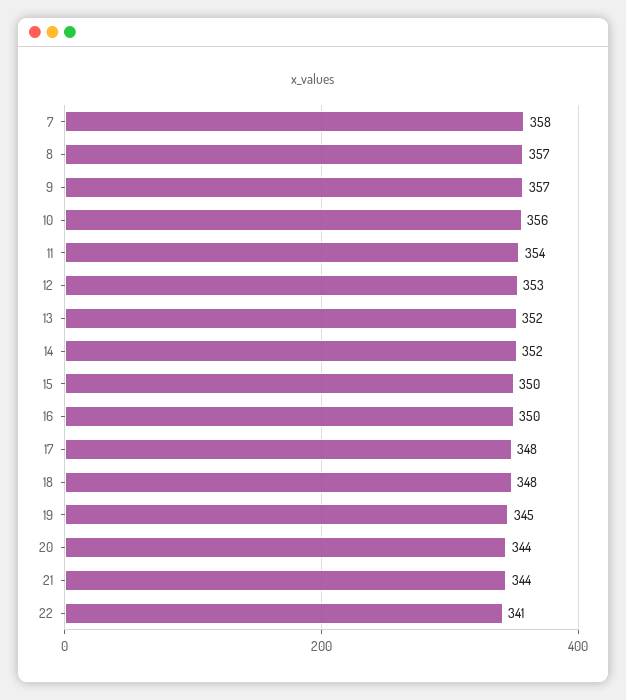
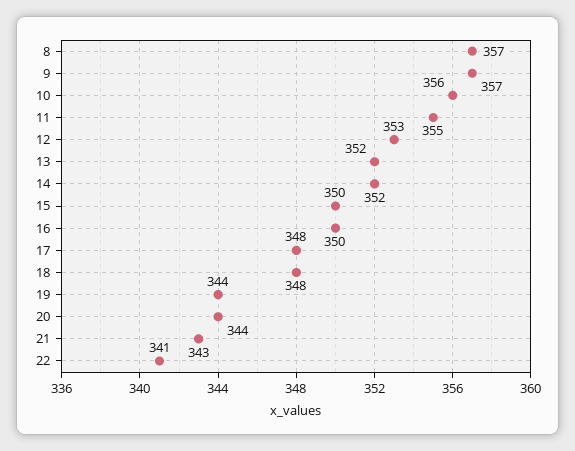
7: 358 -> none
11: 354 -> 355
19: 345 -> 344
21: 344 -> 343

